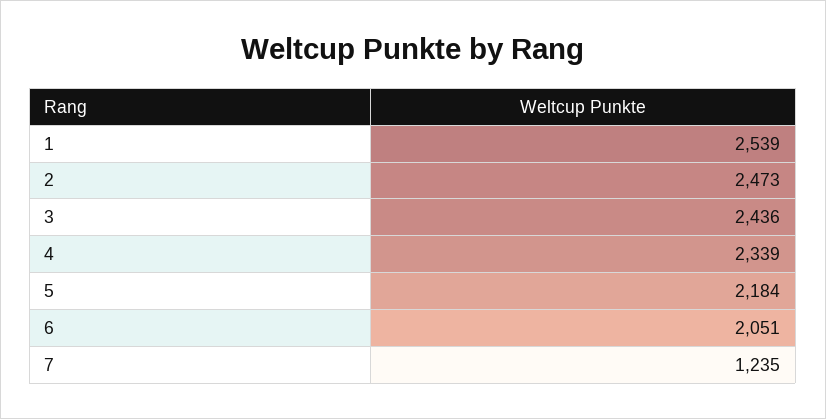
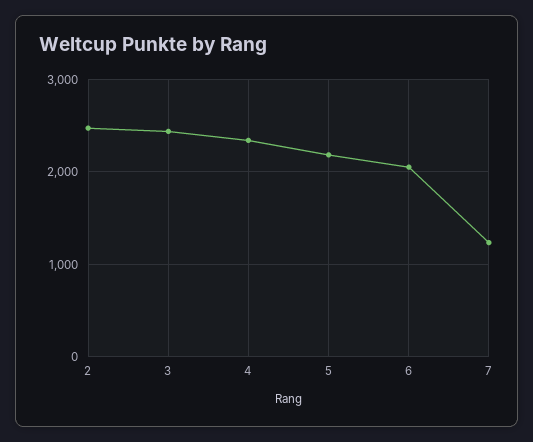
1: 2539 -> none

